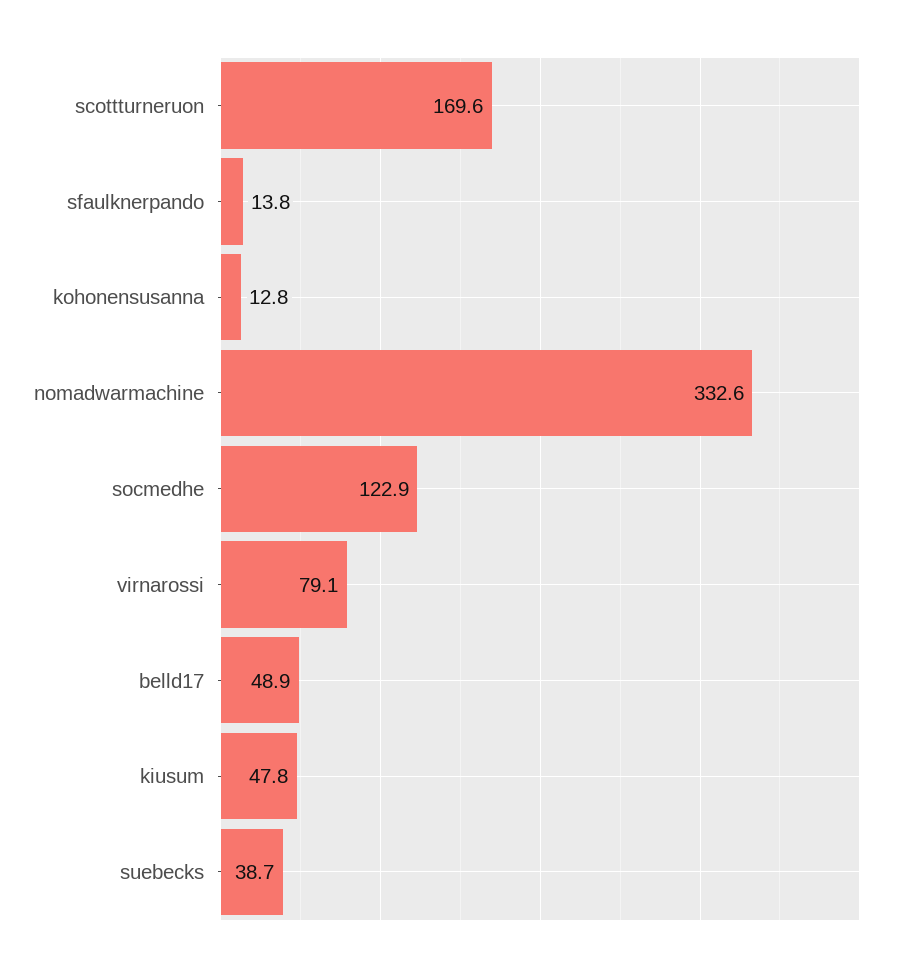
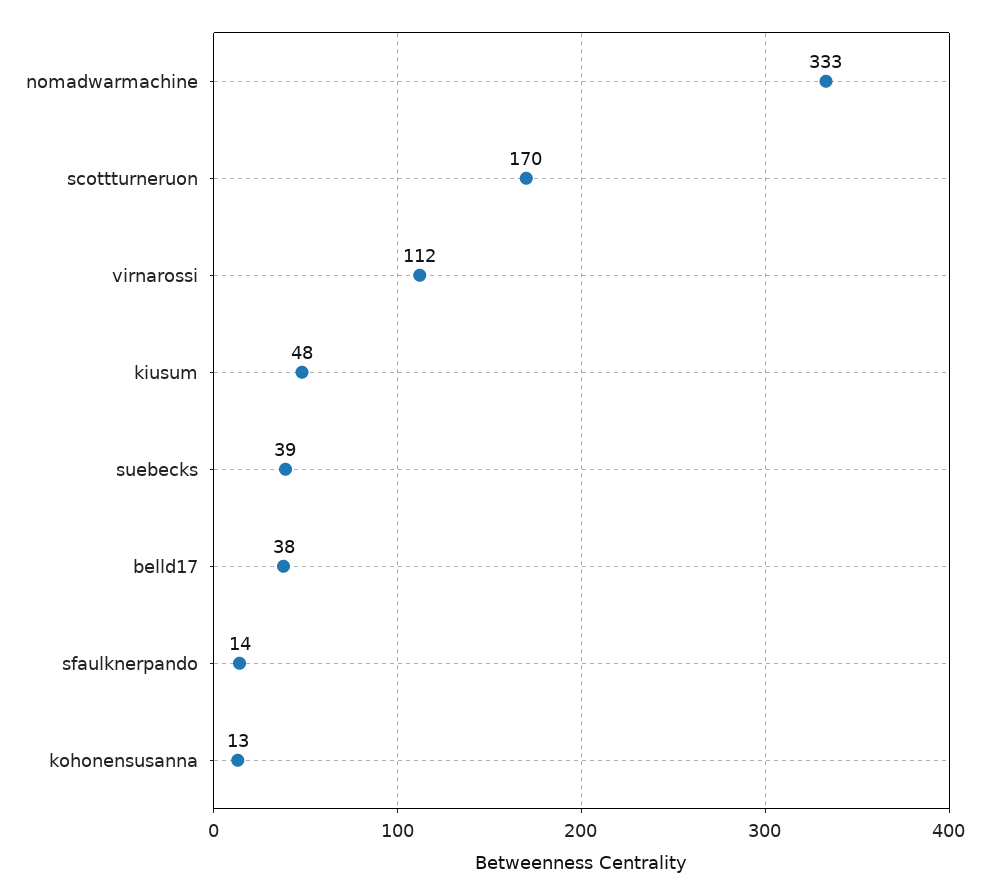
socmedhe: 122.9 -> none
virnarossi: 79.1 -> 112
belld17: 48.9 -> 38

